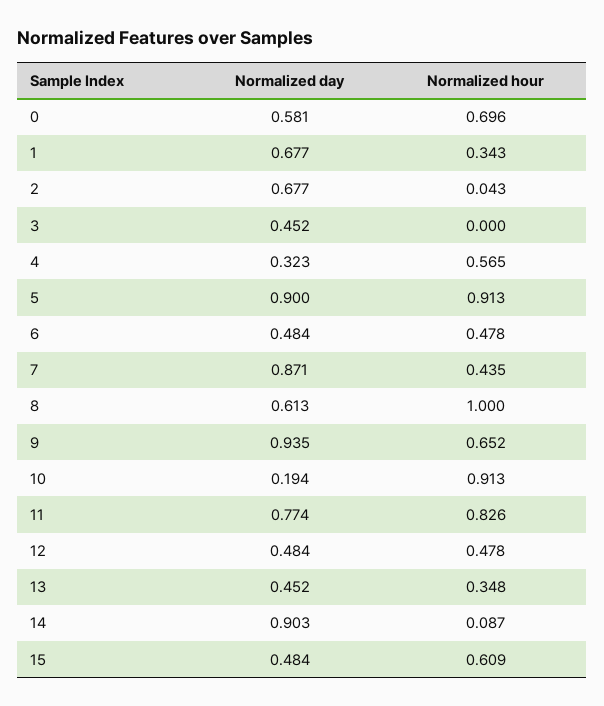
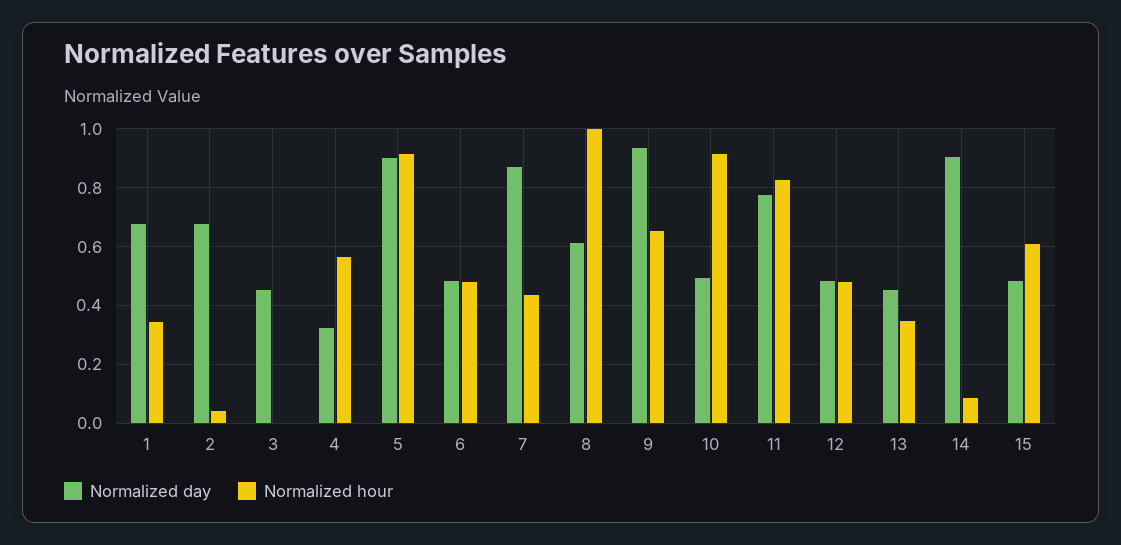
Normalized day, 0: 0.581 -> none
Normalized hour, 0: 0.696 -> none
Normalized day, 10: 0.194 -> 0.5

